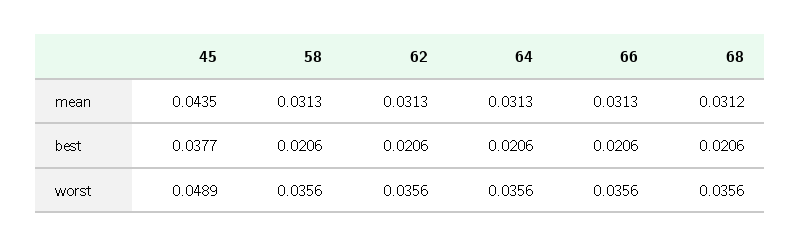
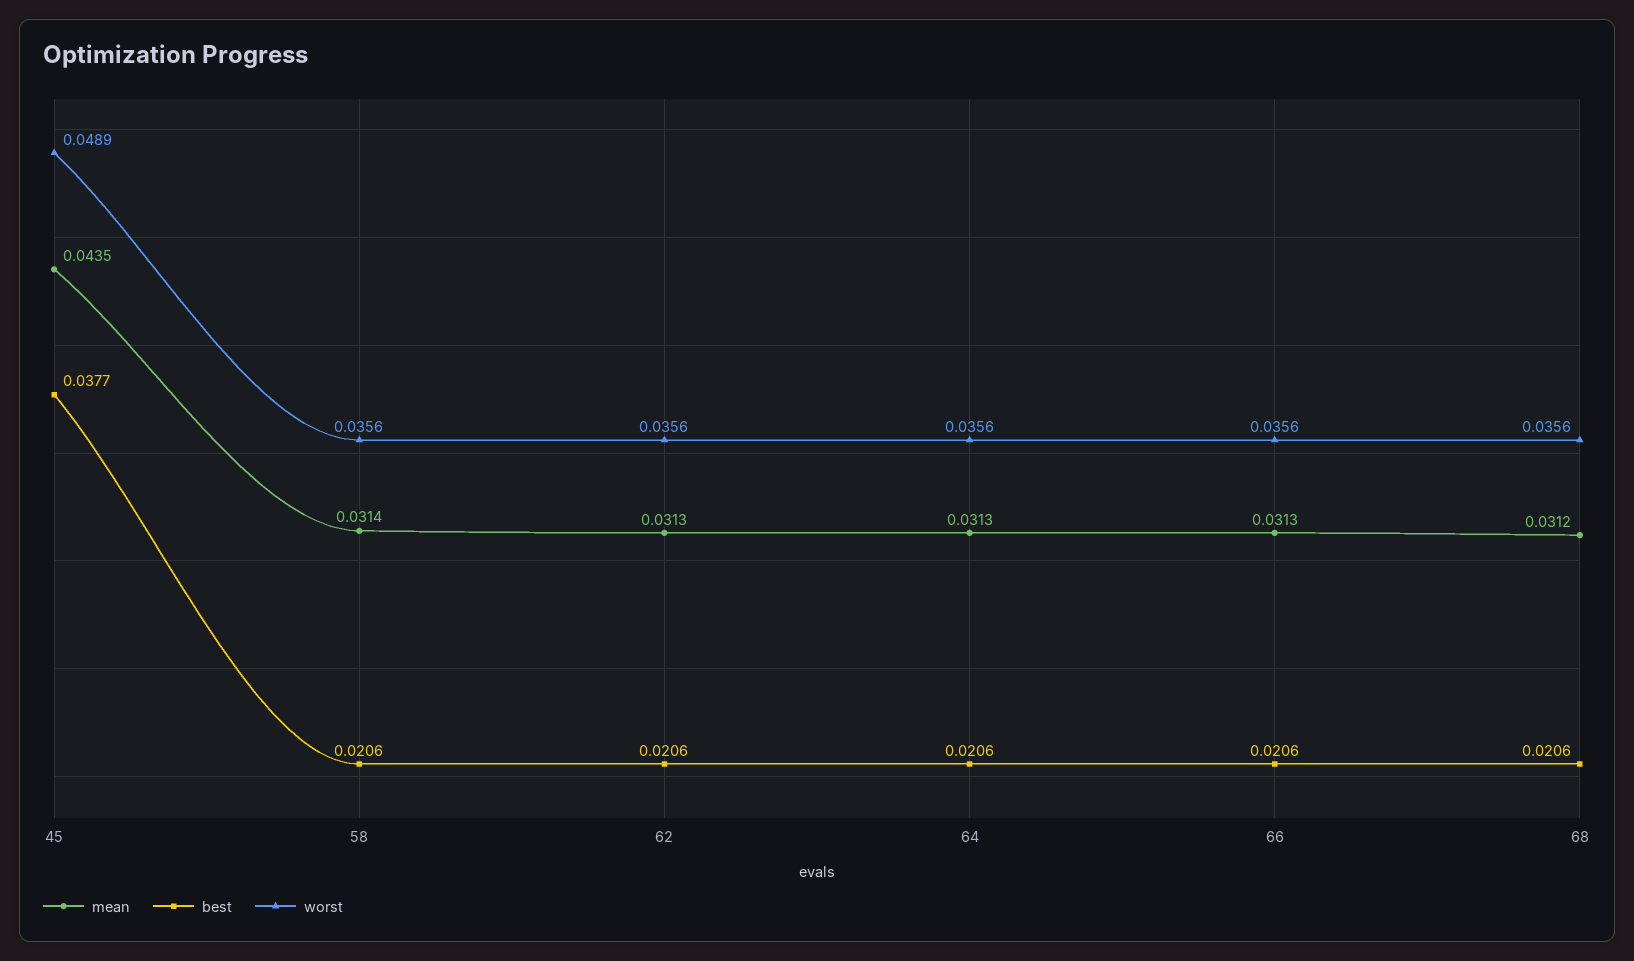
mean, 58: 0.0313 -> 0.0314

